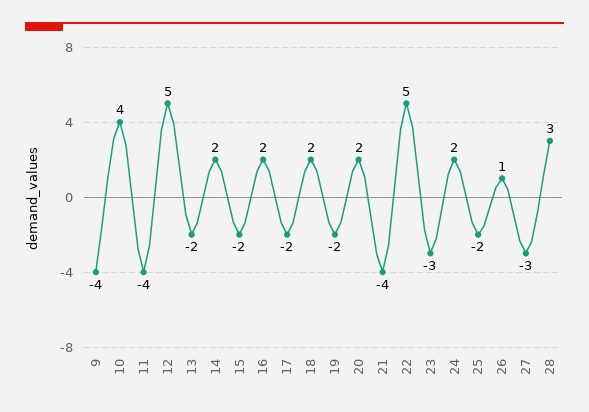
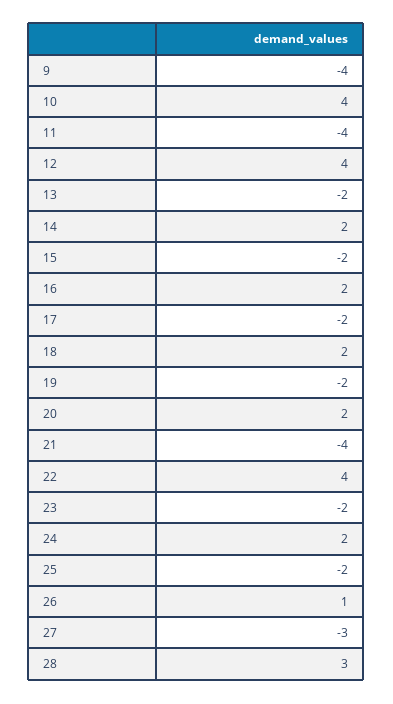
12: 5 -> 4
22: 5 -> 4
23: -3 -> -2

